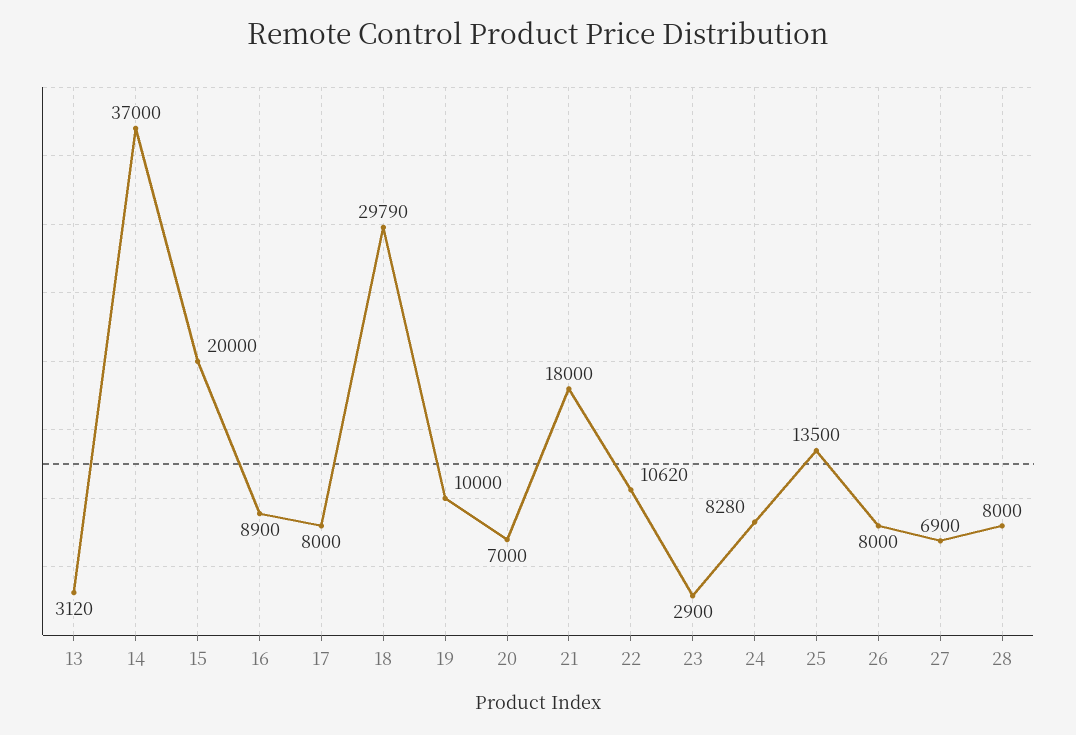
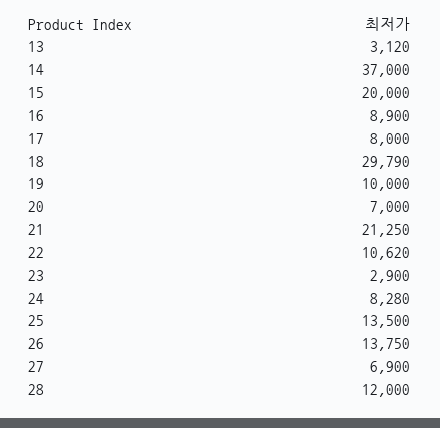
21: 18000 -> 21250
26: 8000 -> 13750
28: 8000 -> 12000

